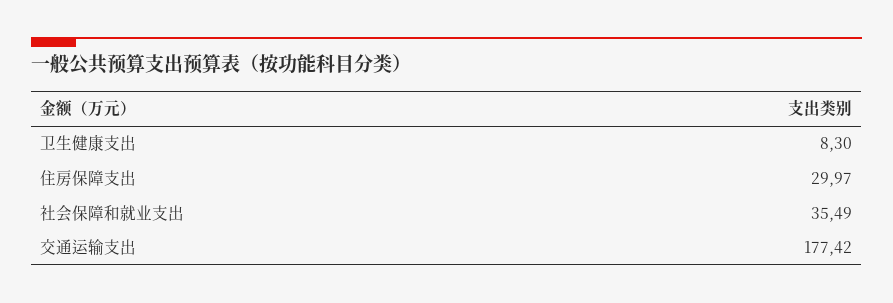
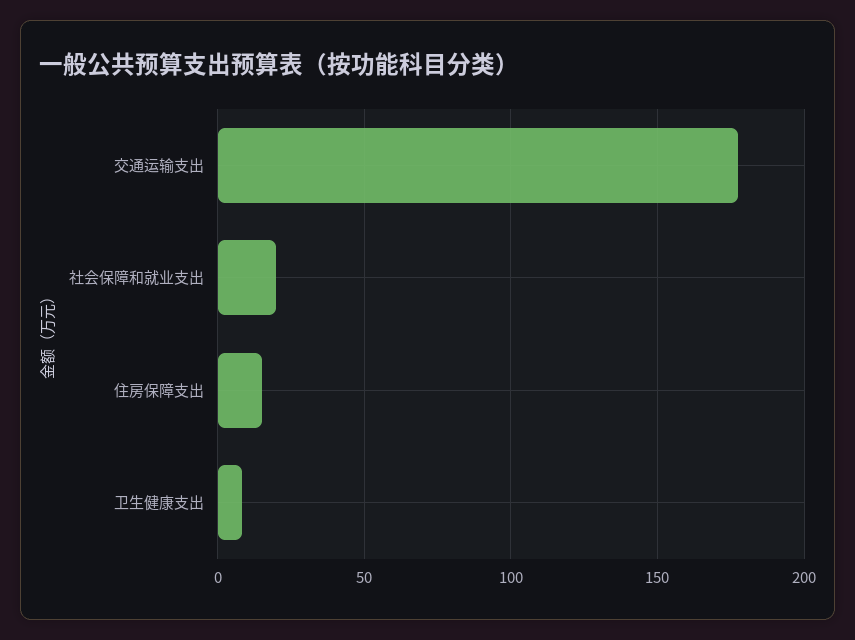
住房保障支出: 29.97 -> 15
社会保障和就业支出: 35.49 -> 20

